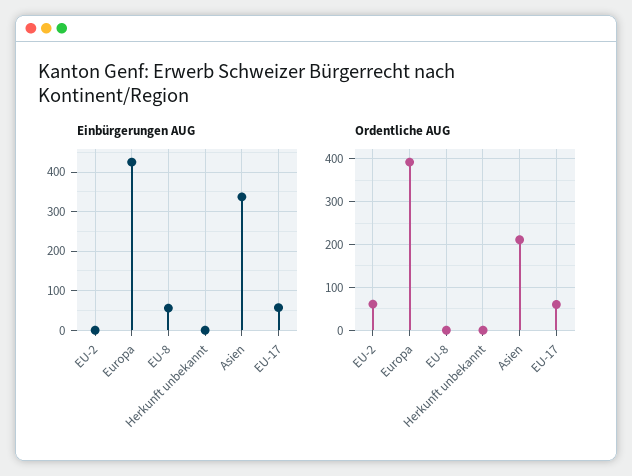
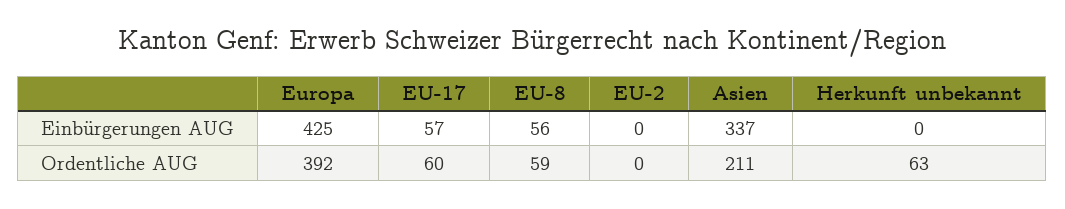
Ordentliche AUG, EU-2: 60 -> 0
Ordentliche AUG, EU-8: 0 -> 59
Ordentliche AUG, Herkunft unbekannt: 0 -> 63

